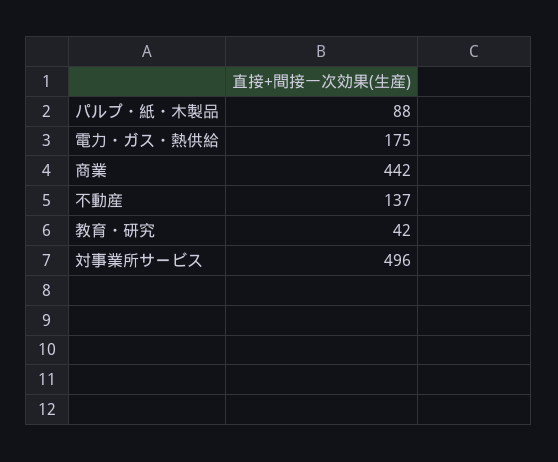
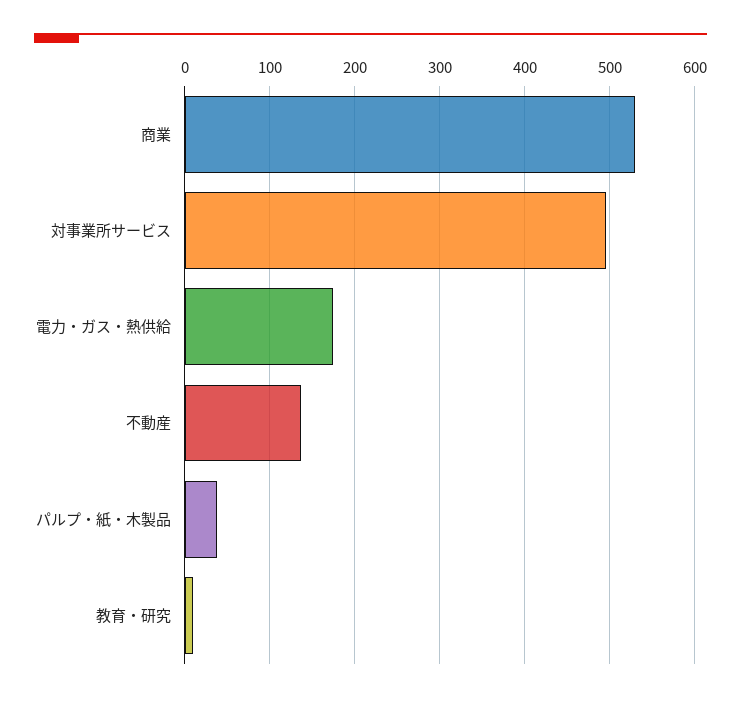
パルプ・紙・木製品: 88 -> 40
商業: 442 -> 530
教育・研究: 42 -> 10

